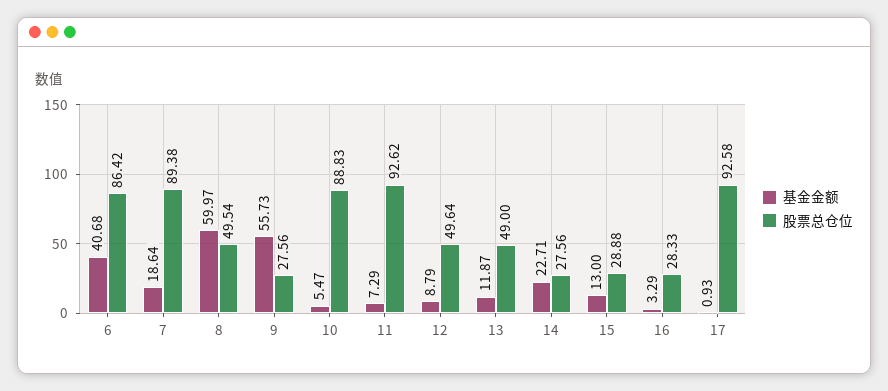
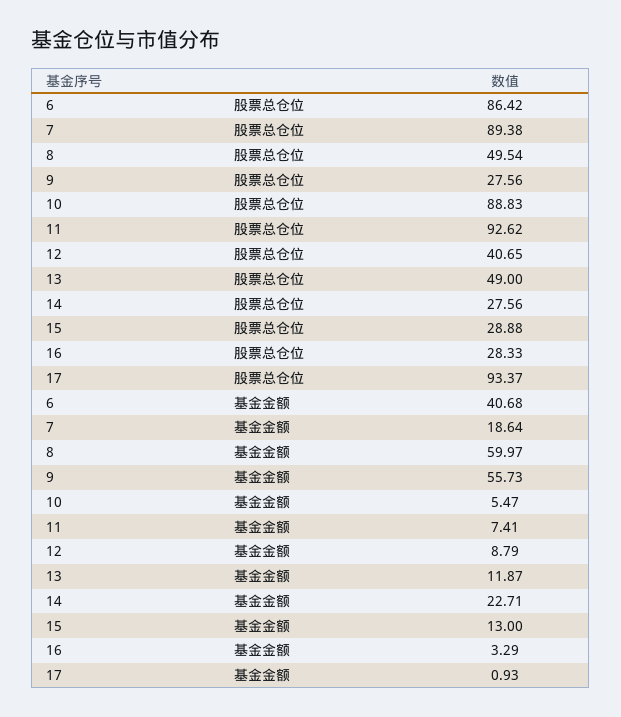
基金金额, 11: 7.29 -> 7.41
股票总仓位, 12: 49.64 -> 40.65
股票总仓位, 17: 92.58 -> 93.37

